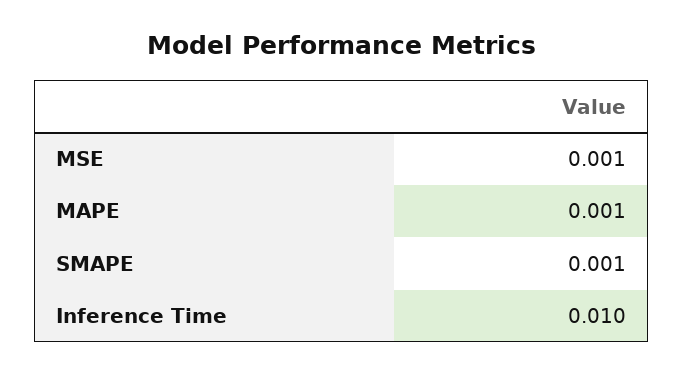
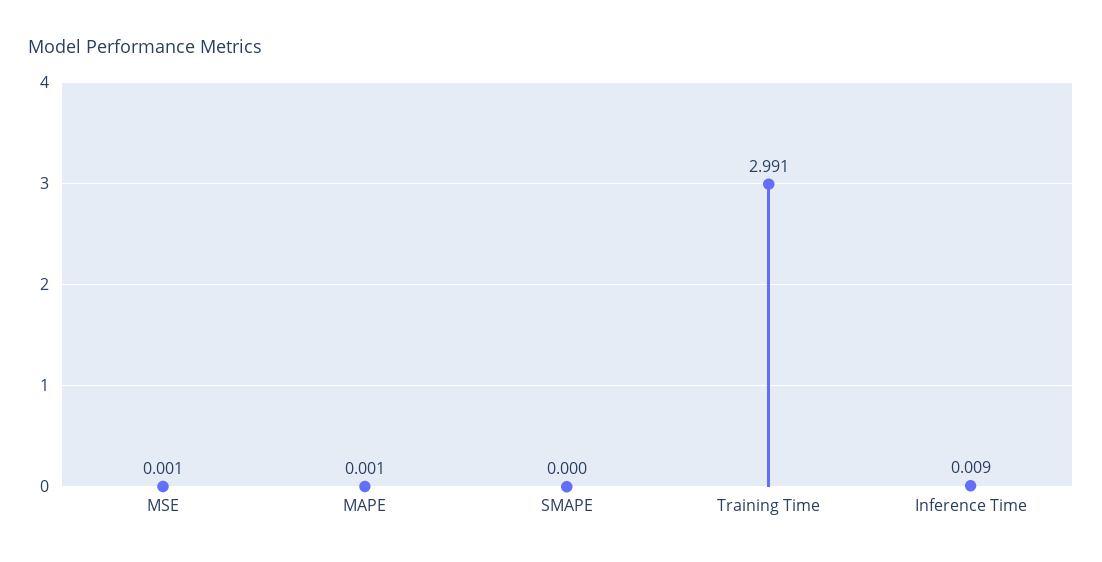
SMAPE: 0.001 -> 0
Inference Time: 0.01 -> 0.009
Training Time: none -> 2.991

